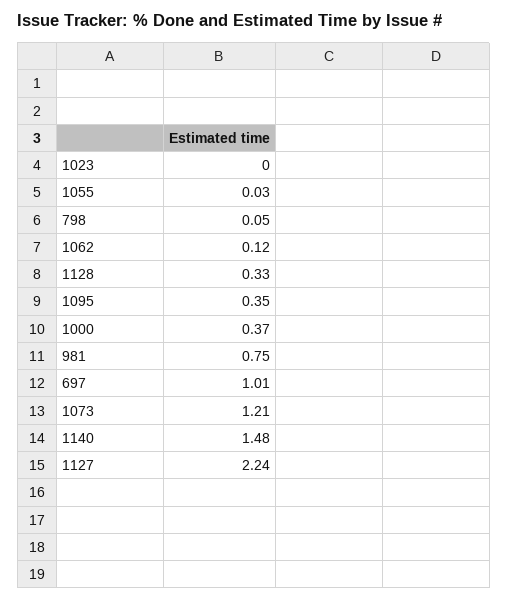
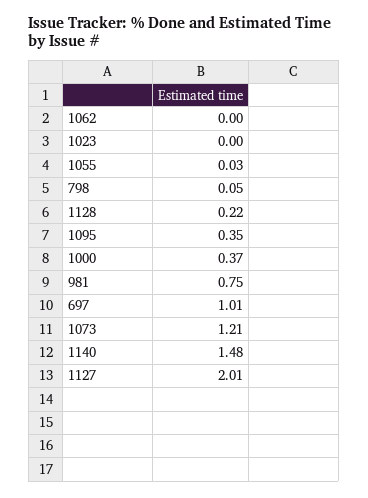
1062: 0.12 -> 0
1128: 0.33 -> 0.22
1127: 2.24 -> 2.01

